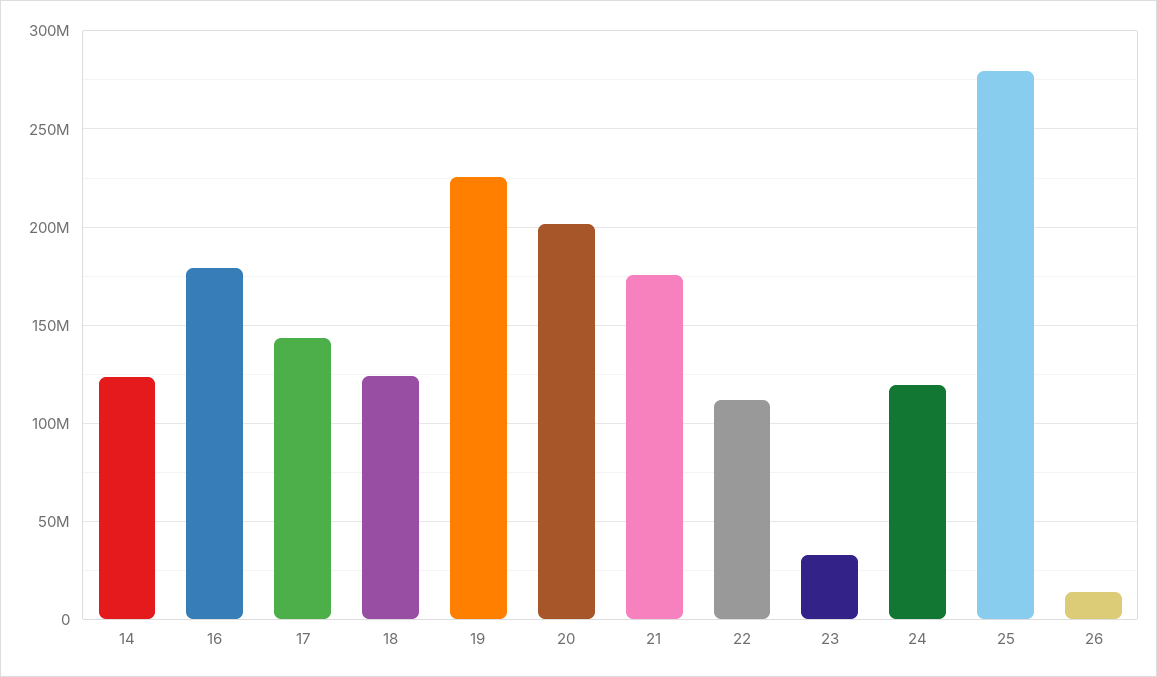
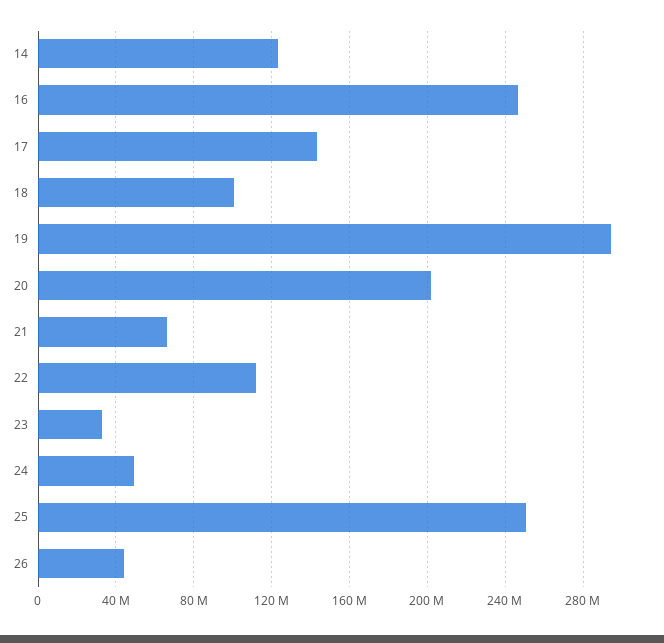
16: 180000000 -> 245000000
18: 125000000 -> 100000000
19: 225000000 -> 295000000
21: 175000000 -> 65000000
24: 120000000 -> 50000000
25: 280000000 -> 250000000
26: 15000000 -> 45000000

